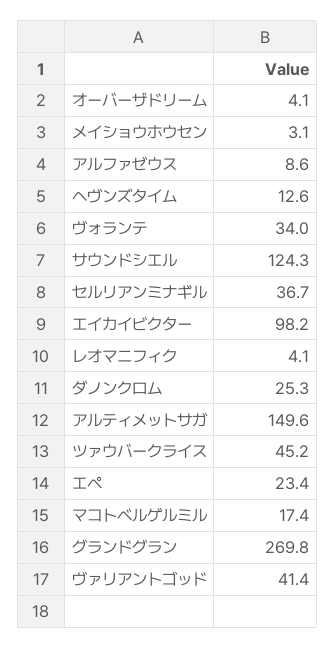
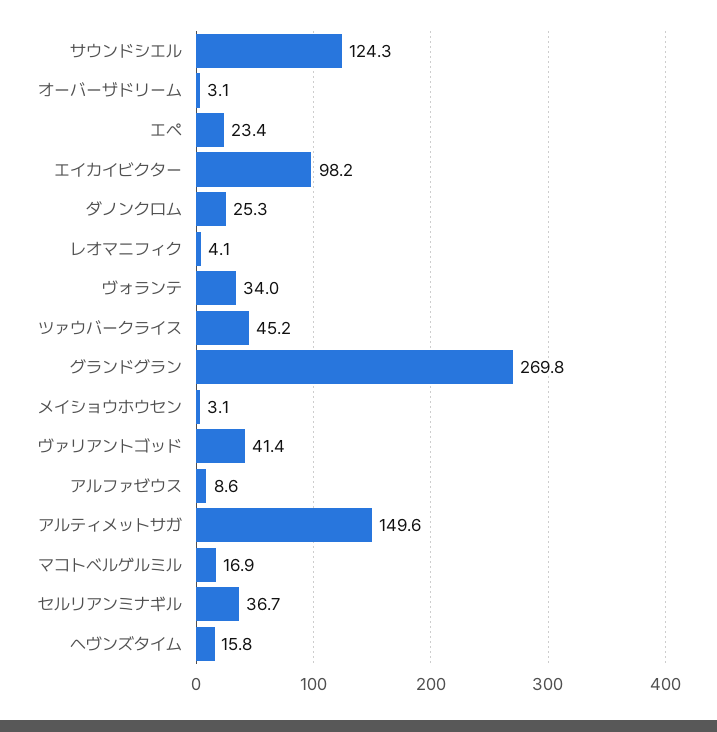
オーバーザドリーム: 4.1 -> 3.1
ヘヴンズタイム: 12.6 -> 15.8
マコトベルゲルミル: 17.4 -> 16.9

